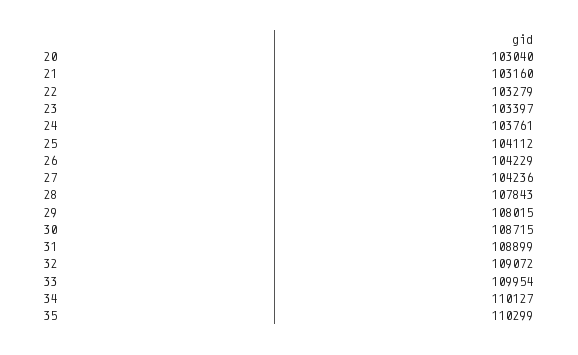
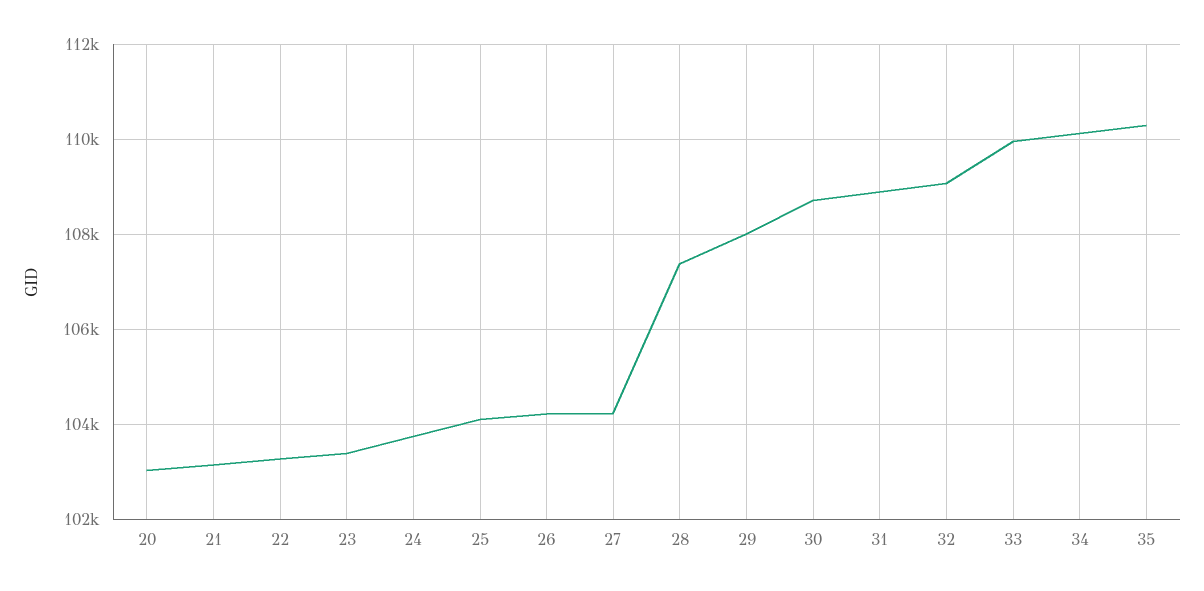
28: 107843 -> 107400

